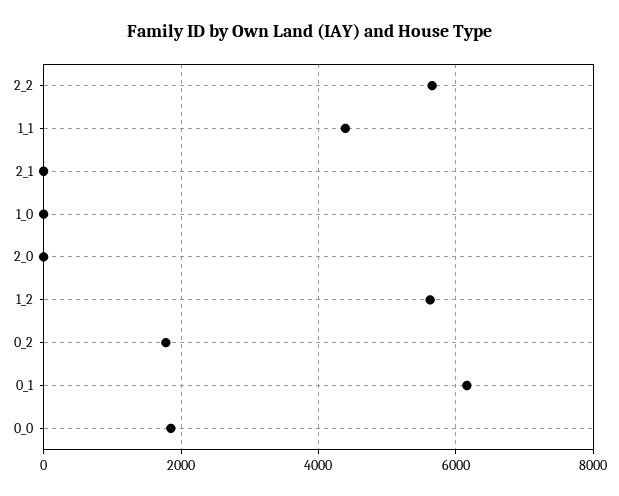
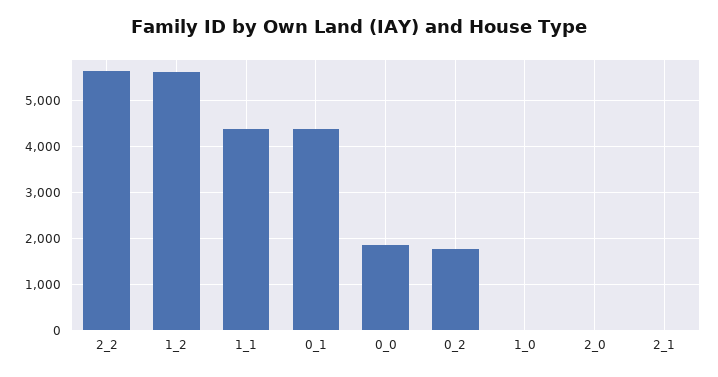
0_1: 6200 -> 4400

